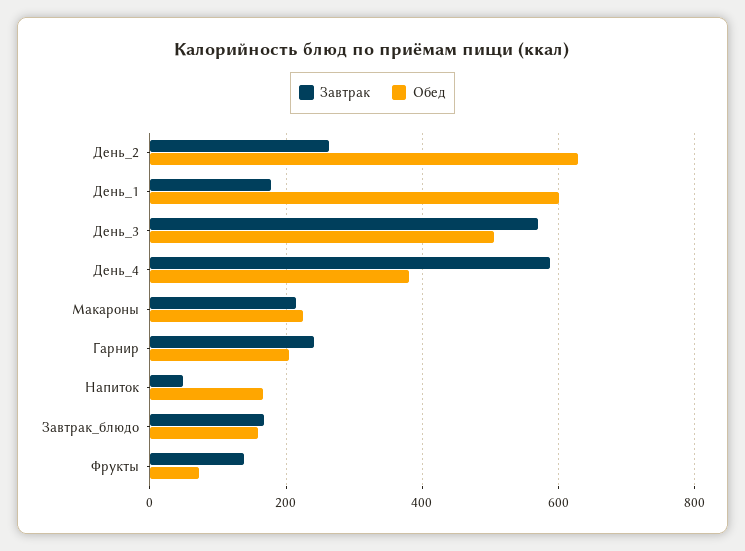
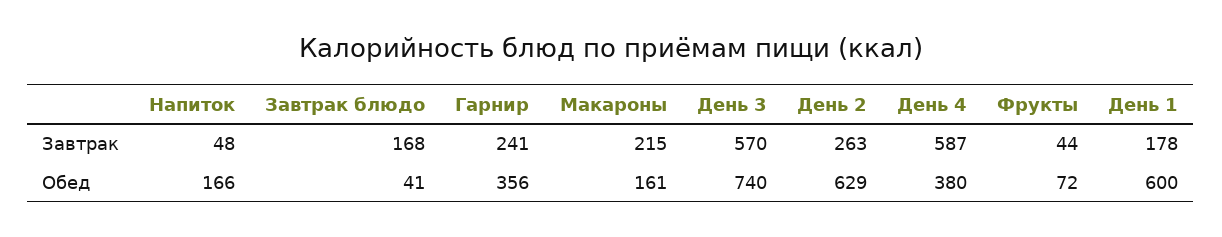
Обед, День_3: 500 -> 740
Обед, Макароны: 220 -> 161
Обед, Гарнир: 200 -> 356
Обед, Завтрак_блюдо: 160 -> 41
Завтрак, Фрукты: 140 -> 44

